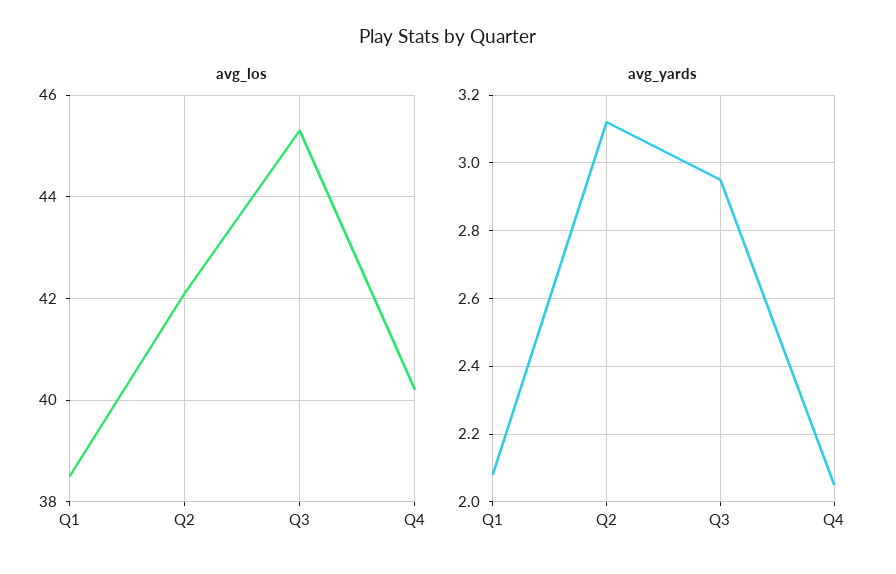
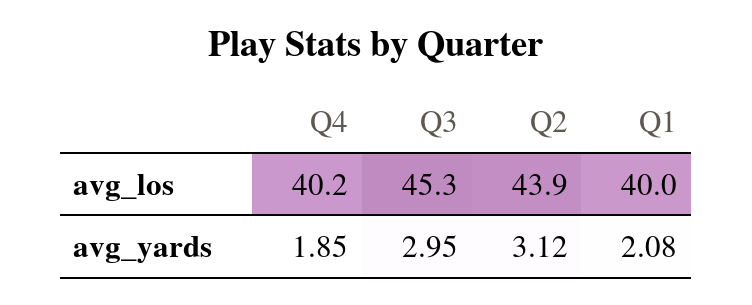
avg_los, Q1: 38.5 -> 40
avg_los, Q2: 42 -> 43.9
avg_yards, Q4: 2.05 -> 1.85

